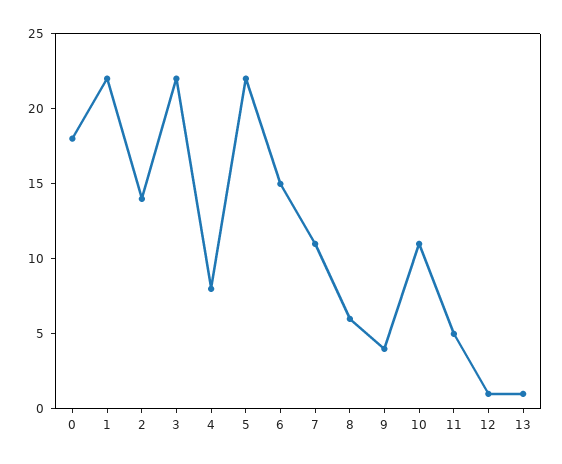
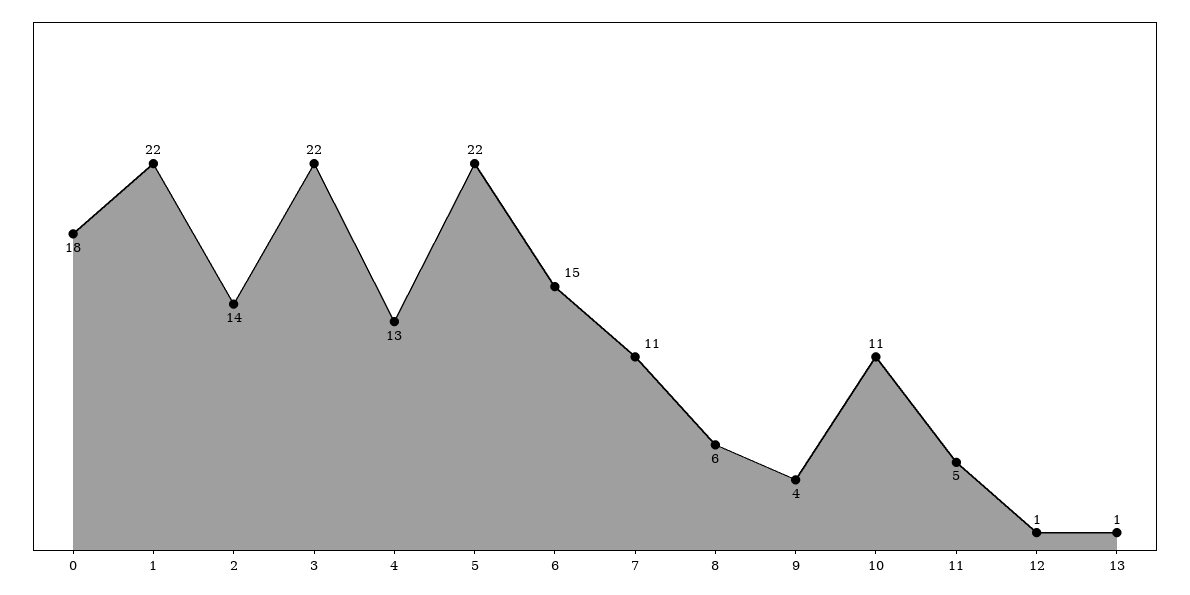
4: 8 -> 13

